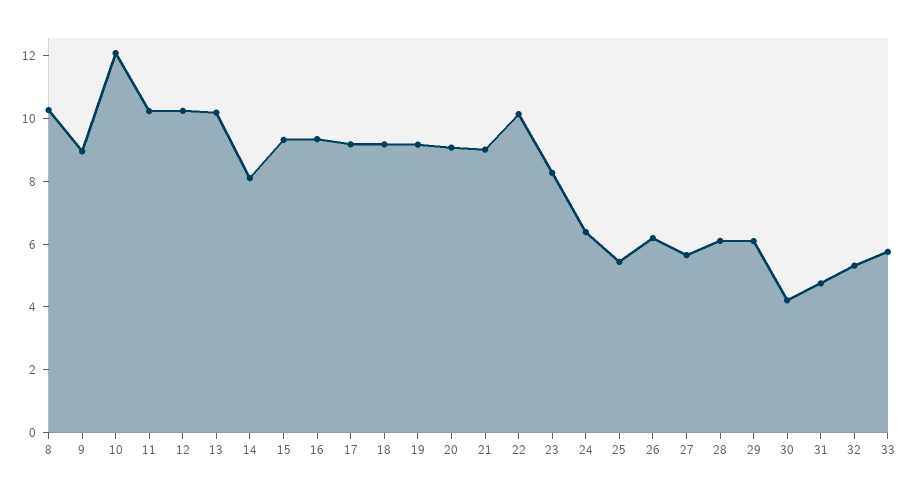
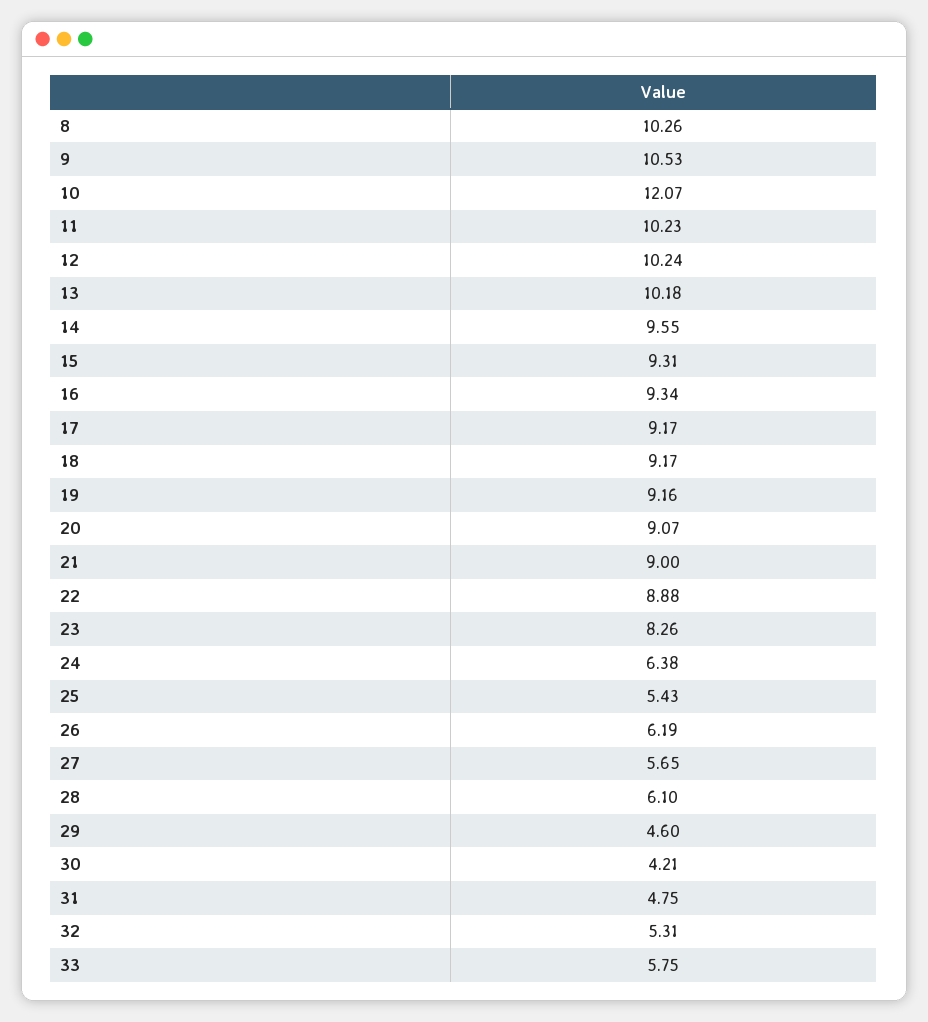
9: 9 -> 10.53
14: 8 -> 9.55
22: 10 -> 8.88
29: 6 -> 4.6

